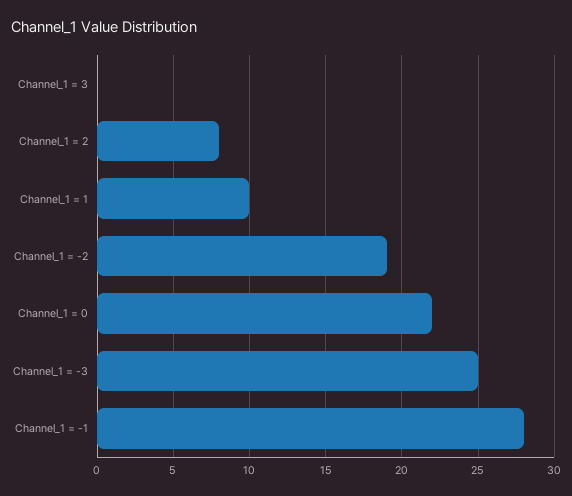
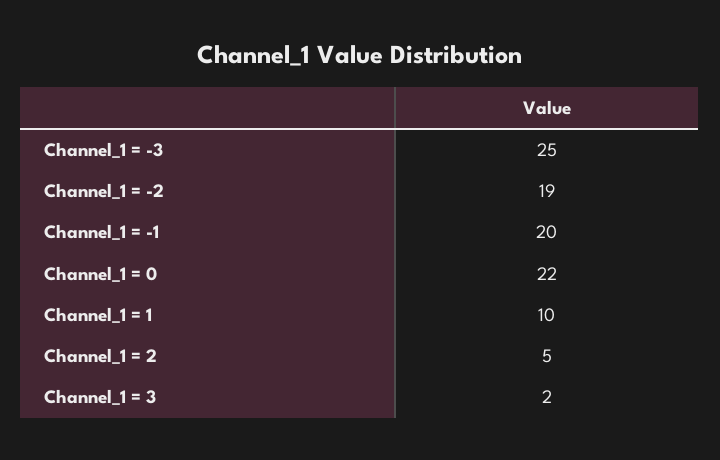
Channel_1 = 3: 0 -> 2
Channel_1 = 2: 8 -> 5
Channel_1 = -1: 28 -> 20

